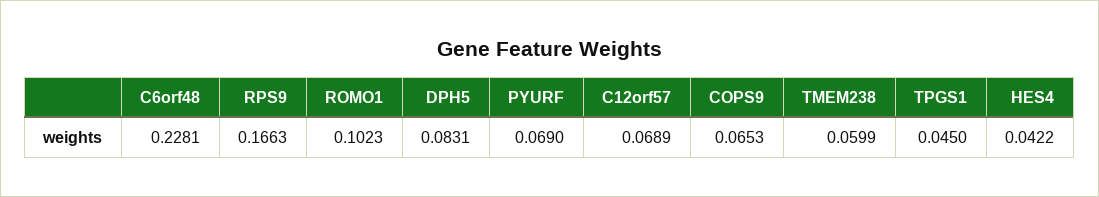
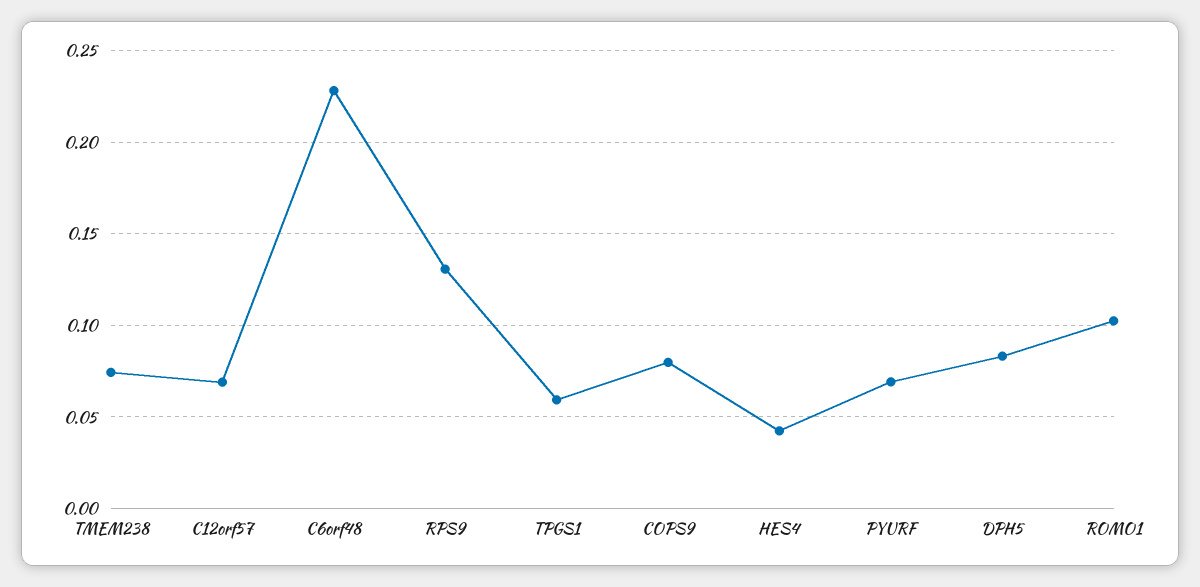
RPS9: 0.1663 -> 0.13
COPS9: 0.0653 -> 0.08
TMEM238: 0.0599 -> 0.075
TPGS1: 0.045 -> 0.06

